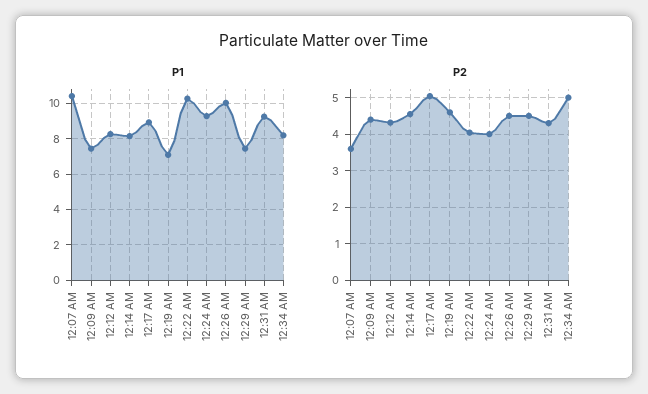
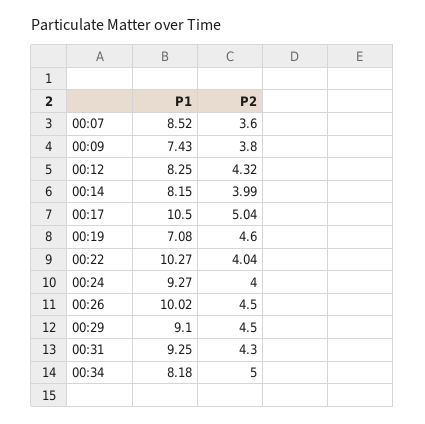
P1, 12:07 AM: 10.5 -> 8.52
P1, 12:17 AM: 9 -> 10.5
P1, 12:29 AM: 7.5 -> 9.1
P2, 12:09 AM: 4.4 -> 3.8
P2, 12:14 AM: 4.6 -> 3.99

